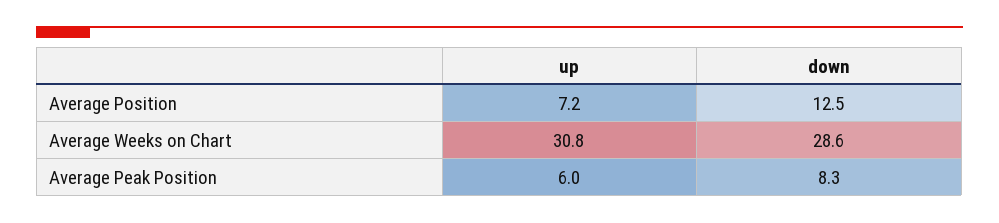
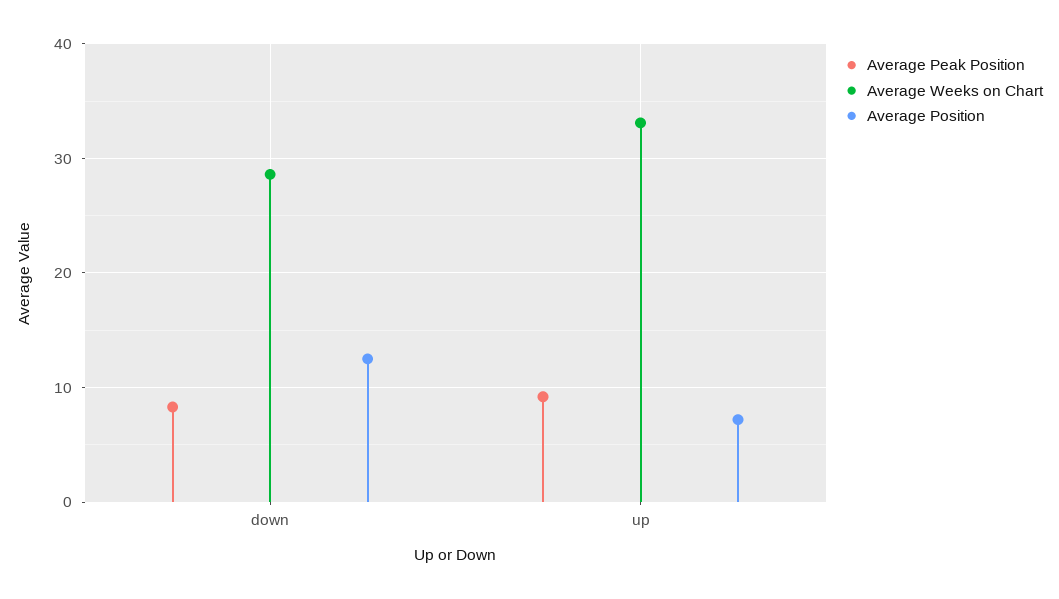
Average Weeks on Chart, up: 30.8 -> 33
Average Peak Position, up: 6 -> 9

